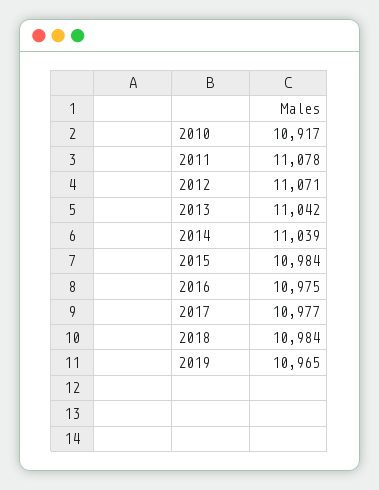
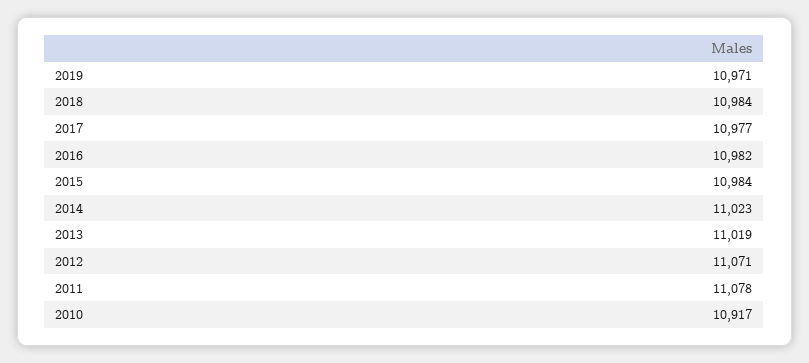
2013: 11042 -> 11019
2014: 11039 -> 11023
2016: 10975 -> 10982
2019: 10965 -> 10971

